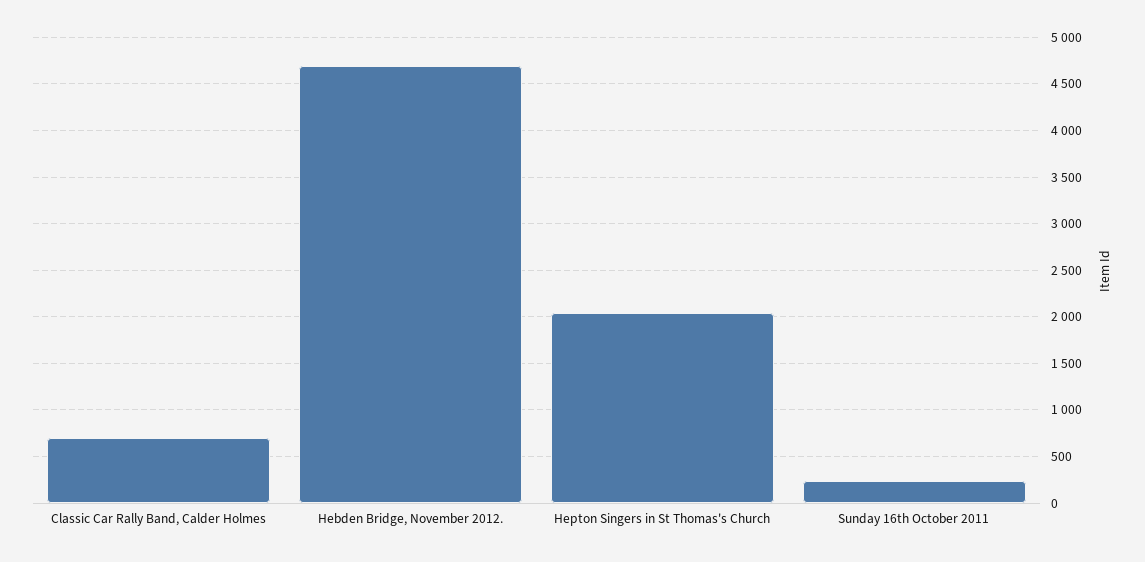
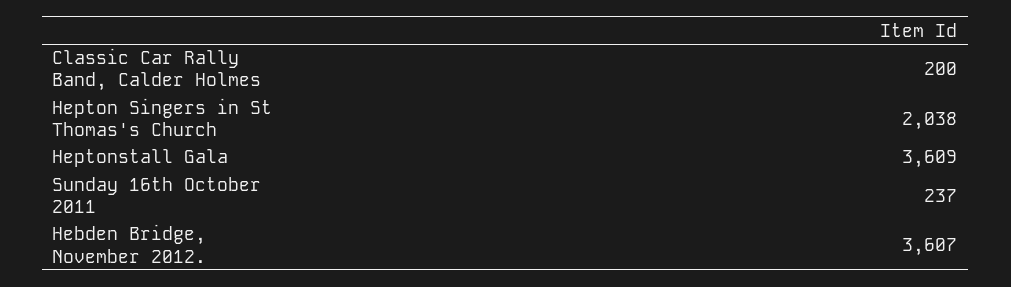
Classic Car Rally Band, Calder Holmes: 700 -> 200
Hebden Bridge, November 2012.: 4700 -> 3607
Heptonstall Gala: none -> 3609

